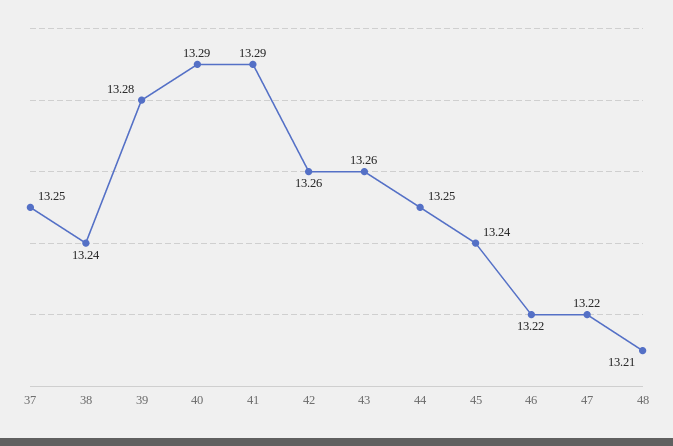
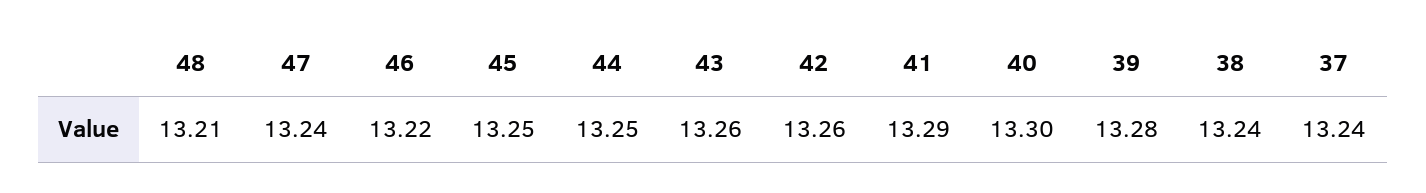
37: 13.25 -> 13.24
40: 13.29 -> 13.3
45: 13.24 -> 13.25
47: 13.22 -> 13.24

